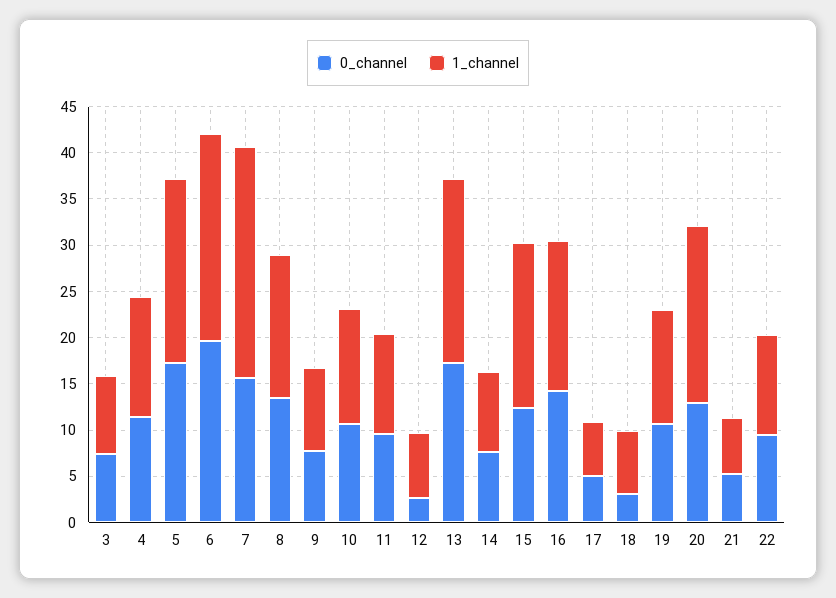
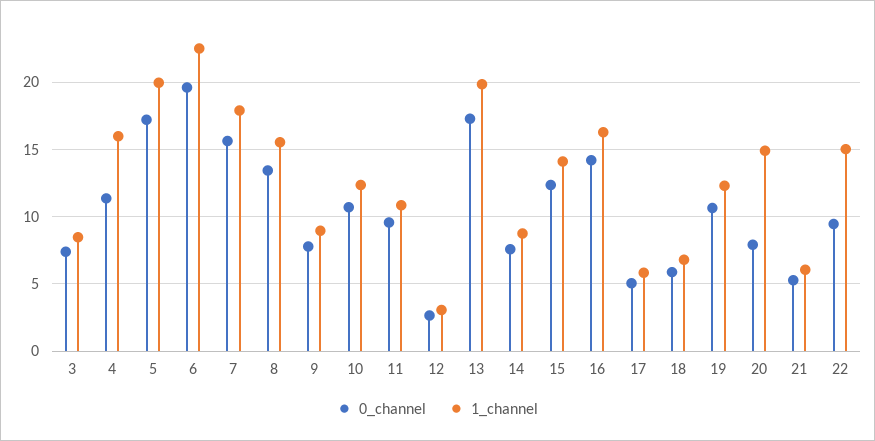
1_channel, 4: 13 -> 16
1_channel, 7: 25 -> 18
1_channel, 12: 7 -> 3
1_channel, 15: 18 -> 14
0_channel, 18: 3 -> 6
0_channel, 20: 13 -> 8
1_channel, 20: 19 -> 15
1_channel, 22: 11 -> 15

